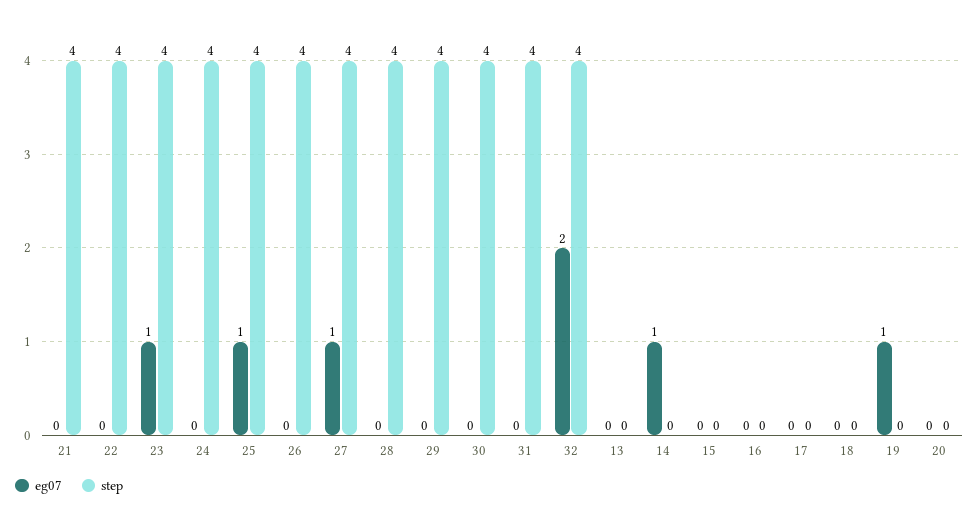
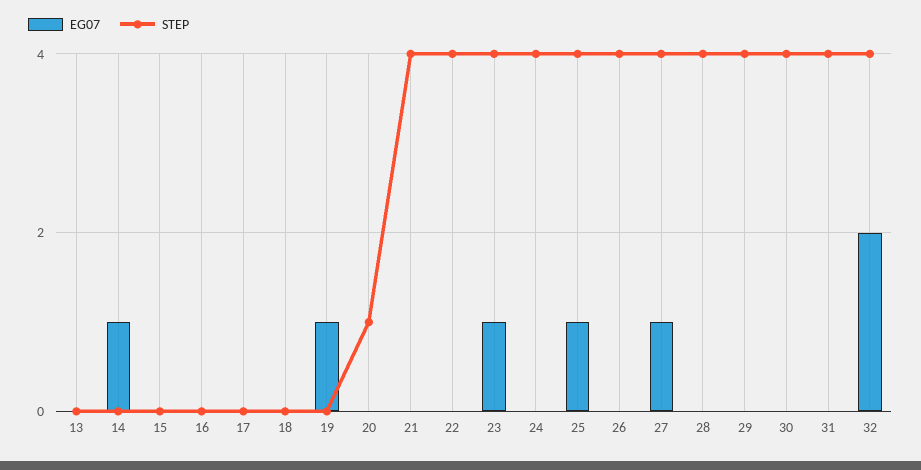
step, 20: 0 -> 1

